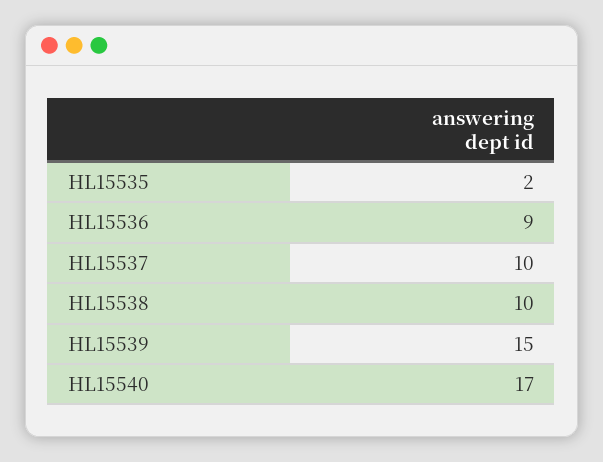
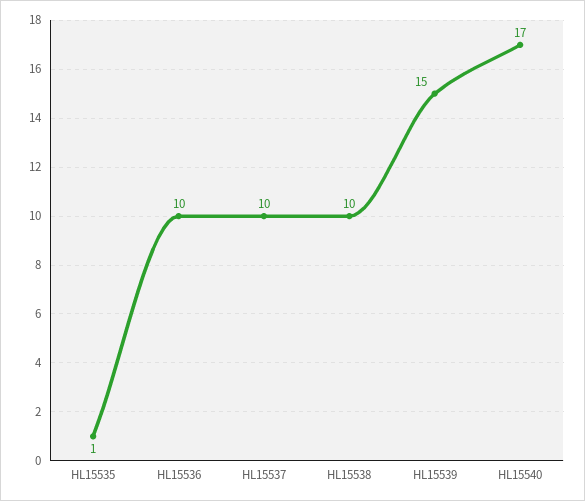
HL15535: 2 -> 1
HL15536: 9 -> 10

